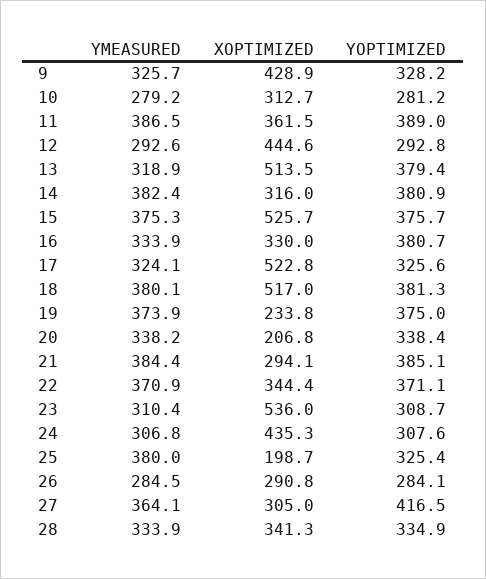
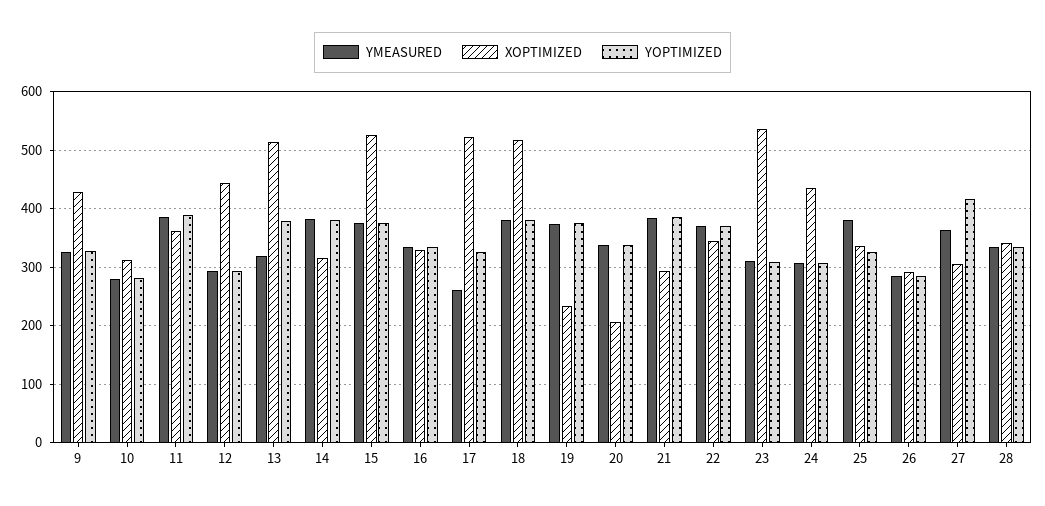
YOPTIMIZED, 16: 380.7 -> 340
YMEASURED, 17: 324.1 -> 260
XOPTIMIZED, 25: 198.7 -> 340

